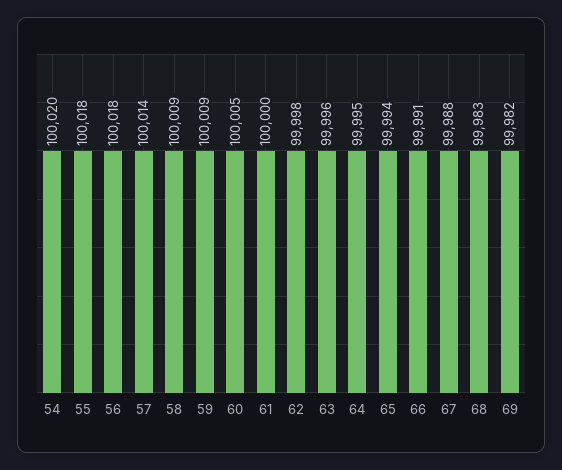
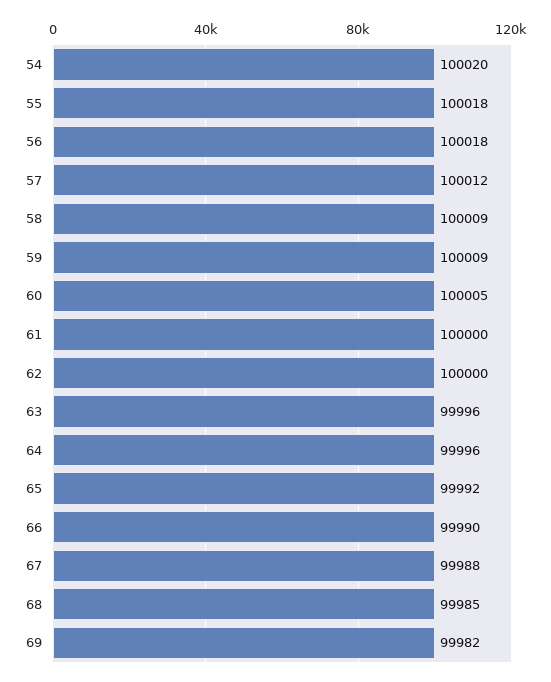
57: 100014 -> 100012
62: 99998 -> 100000
64: 99995 -> 99996
65: 99994 -> 99992
66: 99991 -> 99990
68: 99983 -> 99985

